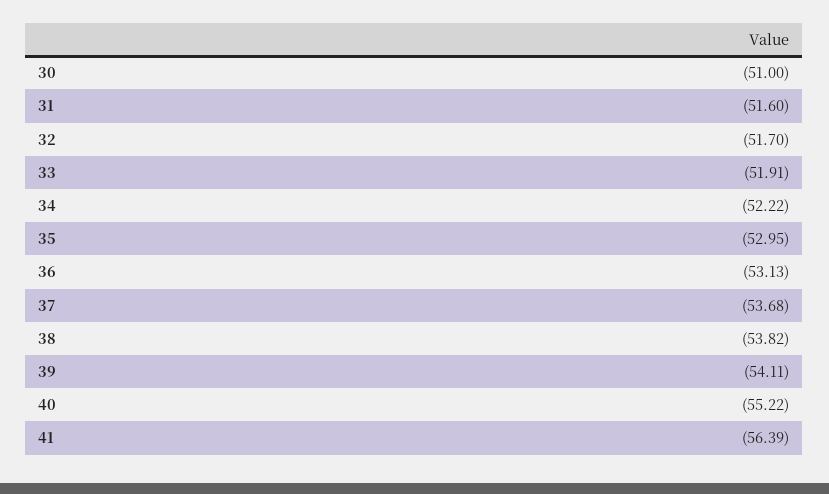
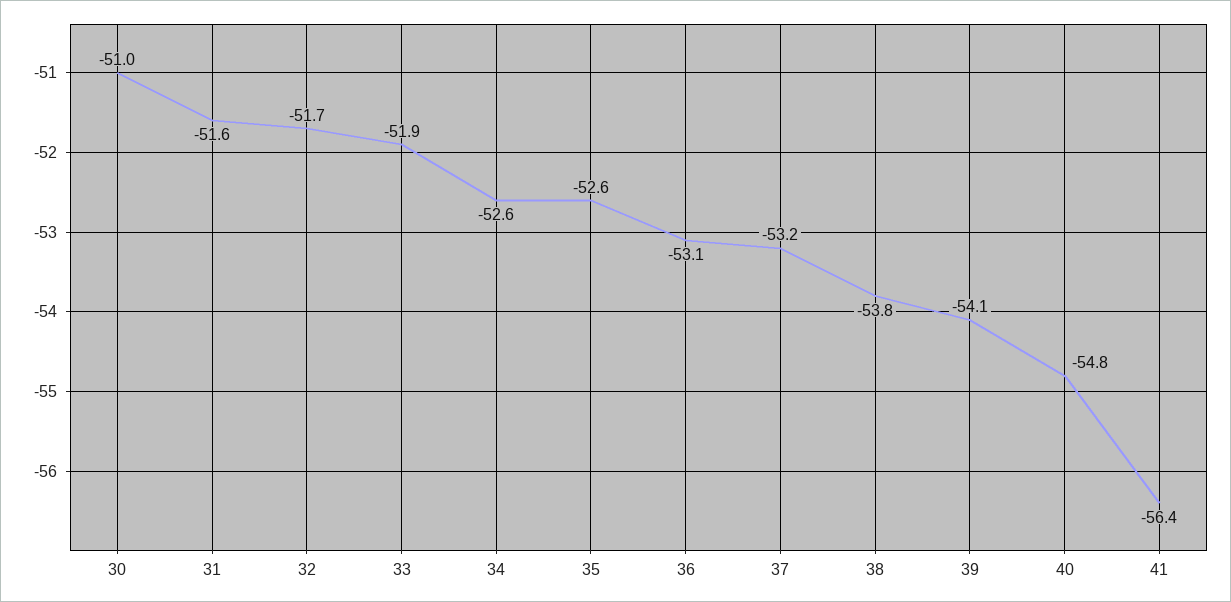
34: -52.22 -> -52.6
35: -52.95 -> -52.6
37: -53.68 -> -53.2
40: -55.22 -> -54.8

